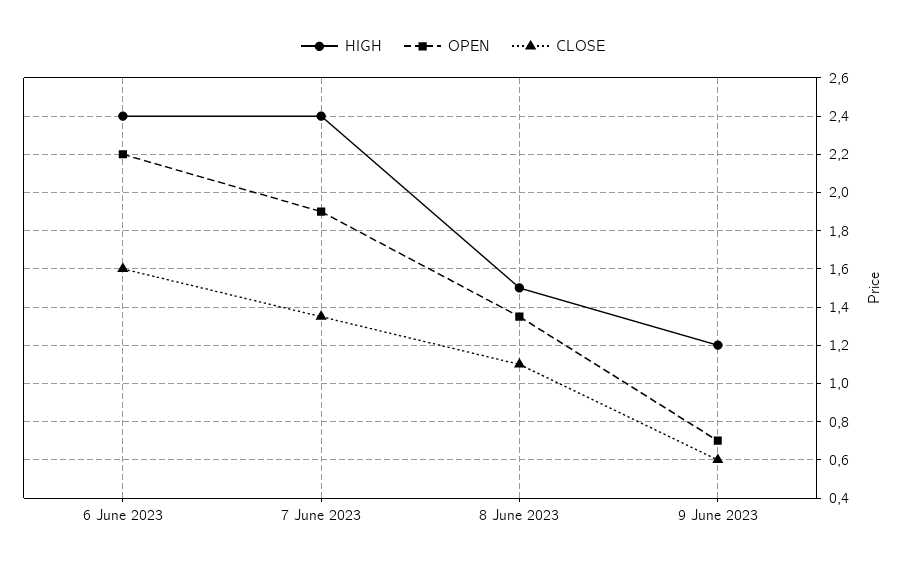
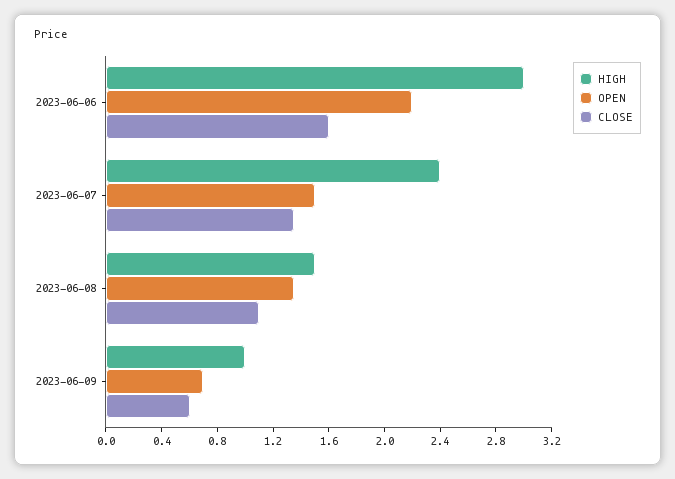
HIGH, 6 June 2023: 2.4 -> 3
OPEN, 7 June 2023: 1.9 -> 1.5
HIGH, 9 June 2023: 1.2 -> 1

